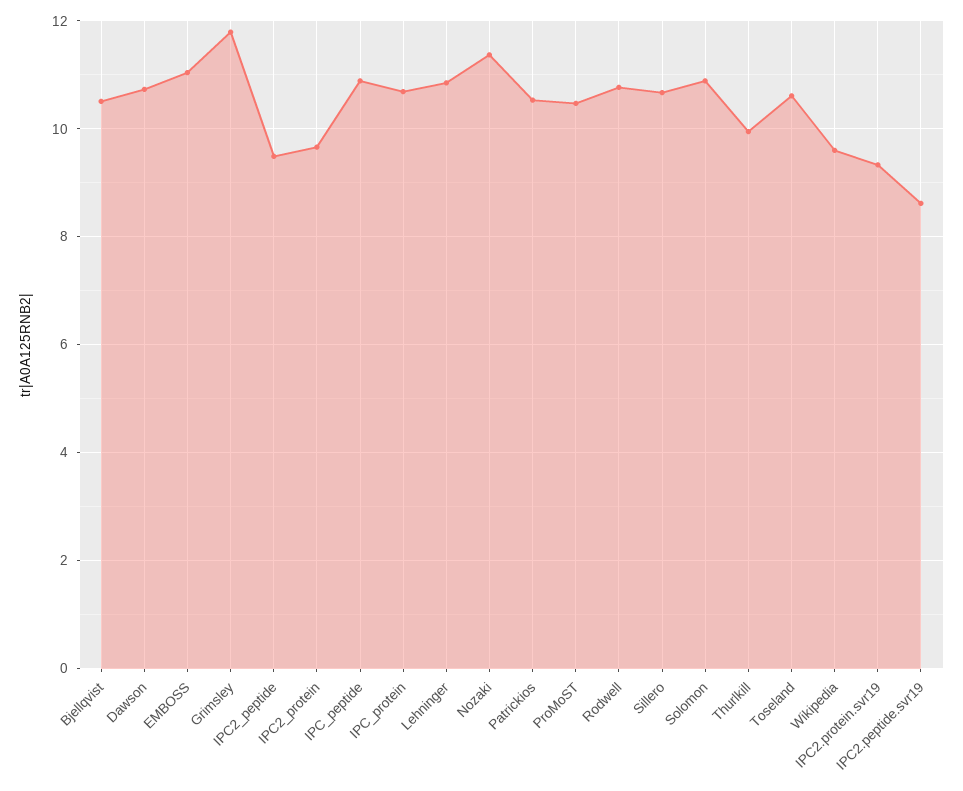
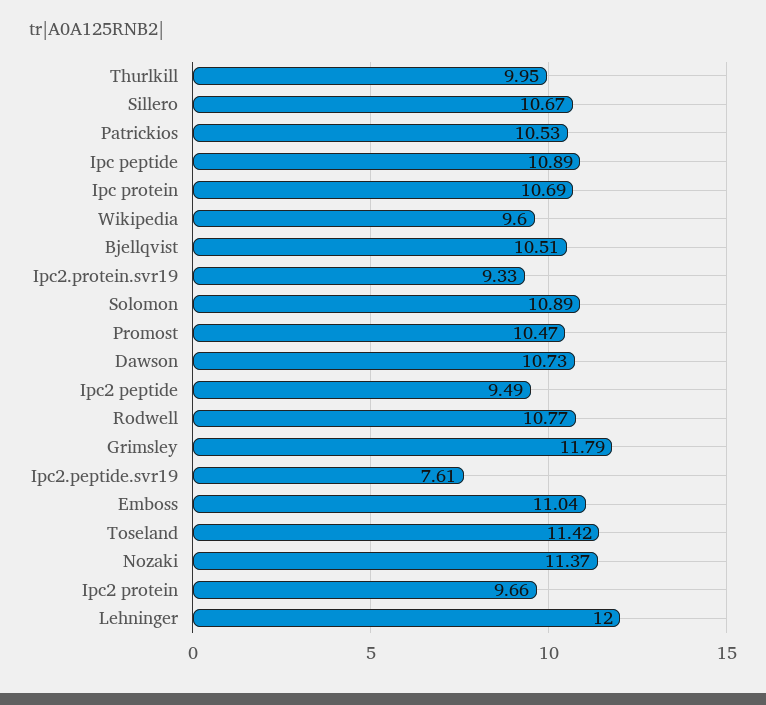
Lehninger: 10.8 -> 12
Toseland: 10.6 -> 11.42
IPC2.peptide.svr19: 8.6 -> 7.61

